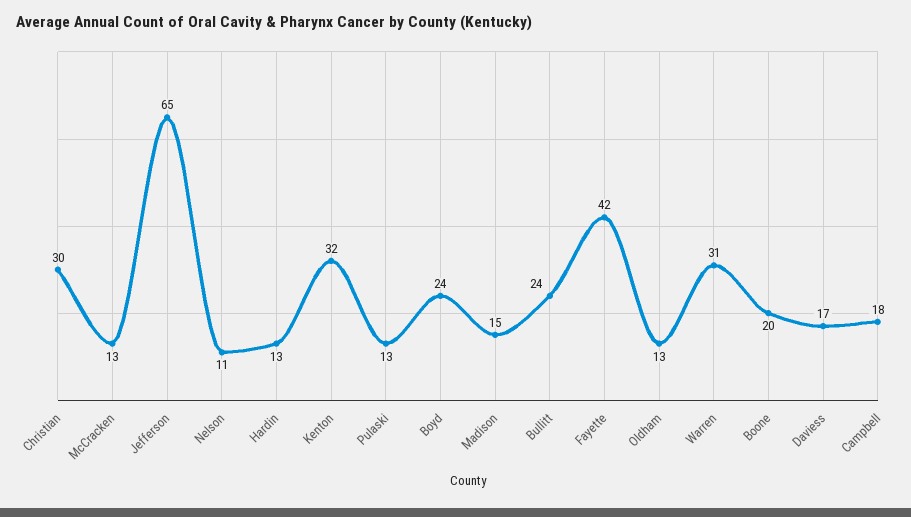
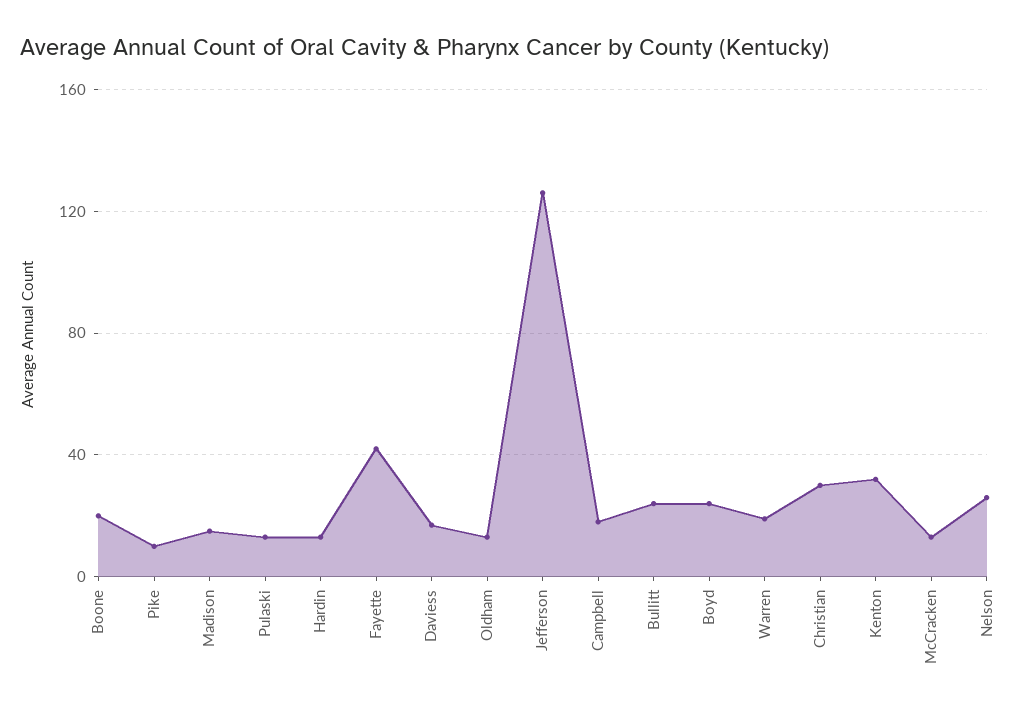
Jefferson: 65 -> 125
Nelson: 11 -> 25
Warren: 31 -> 20
Pike: none -> 10

